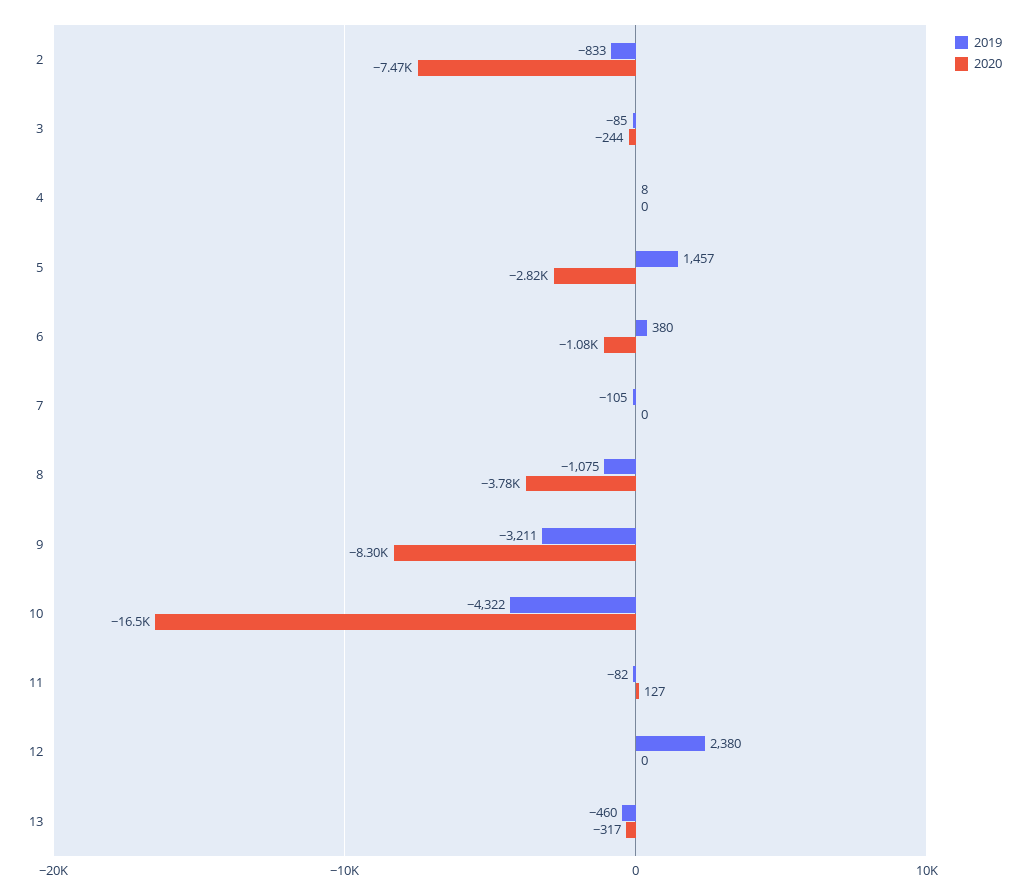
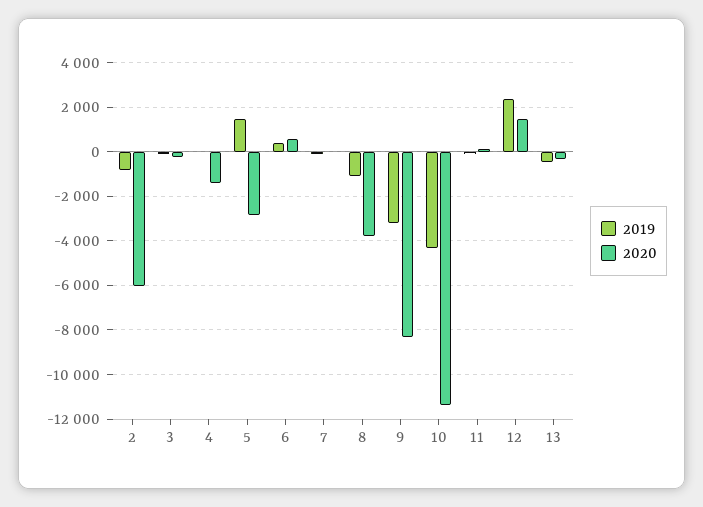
2020, 2: -7470 -> -6000
2020, 4: 0 -> -1500
2020, 6: -1080 -> 500
2020, 10: -16500 -> -11500
2020, 12: 0 -> 1500

